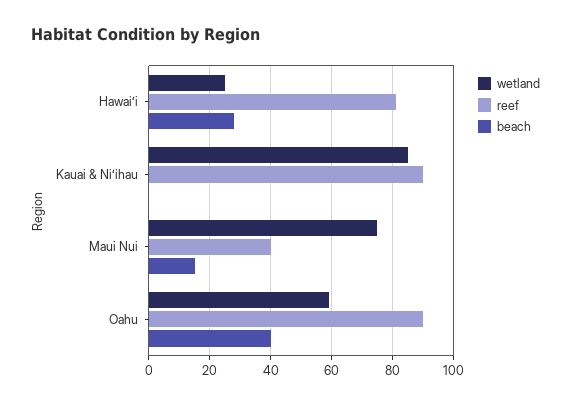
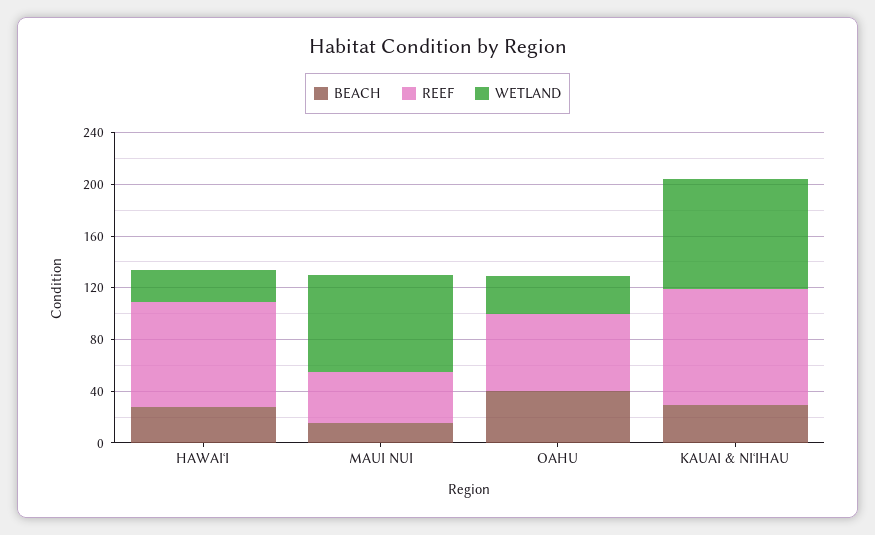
beach, Kauai & Niʻihau: 0 -> 30
wetland, Oahu: 60 -> 30
reef, Oahu: 90 -> 60

